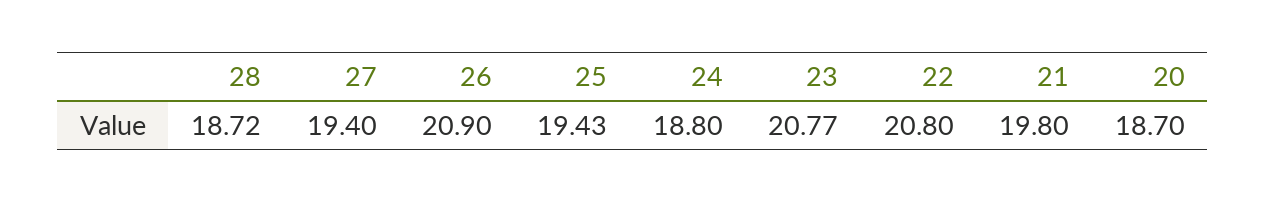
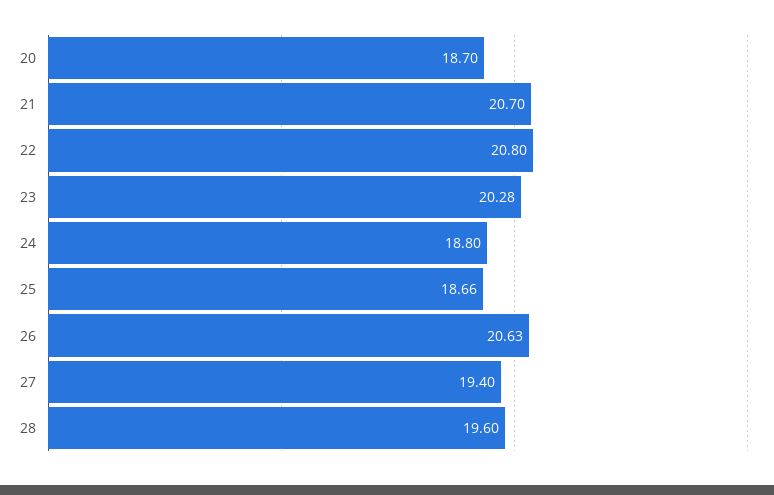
28: 18.72 -> 19.6
26: 20.9 -> 20.63
25: 19.43 -> 18.66
23: 20.77 -> 20.28
21: 19.8 -> 20.7

